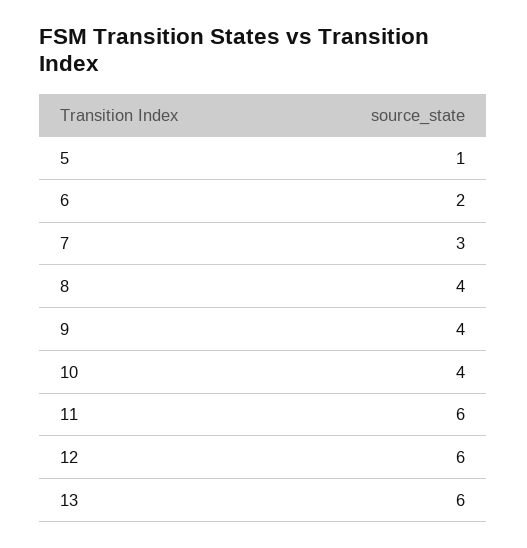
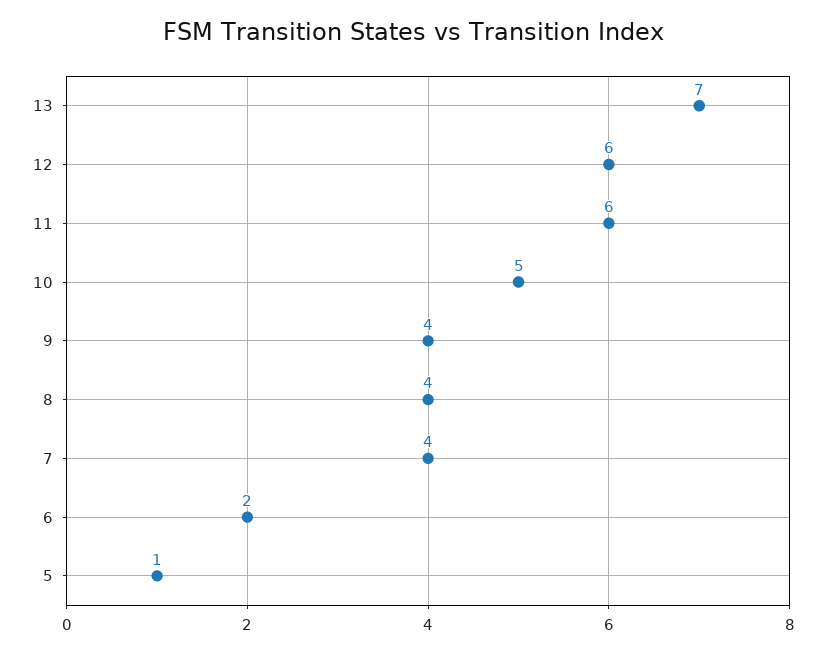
7: 3 -> 4
10: 4 -> 5
13: 6 -> 7

